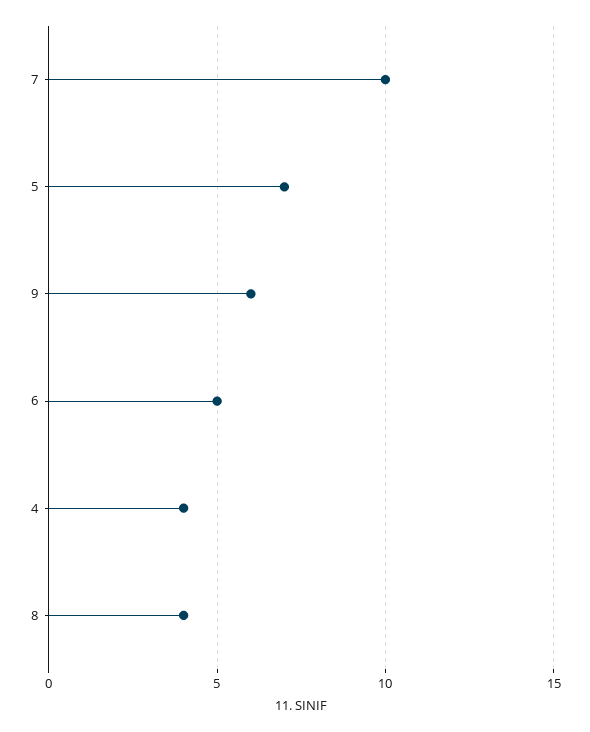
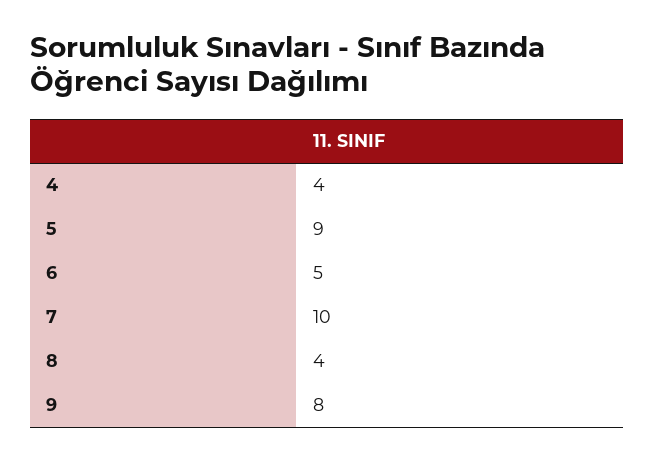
5: 7 -> 9
9: 6 -> 8

